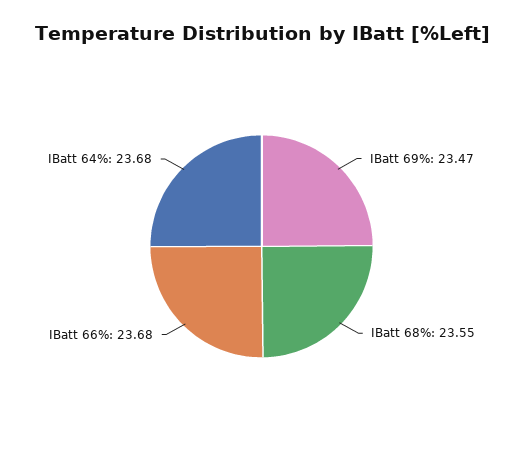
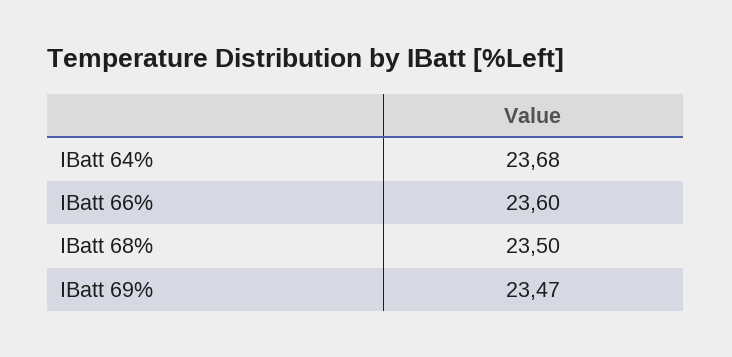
IBatt 68%: 23.55 -> 23.5
IBatt 66%: 23.68 -> 23.6

